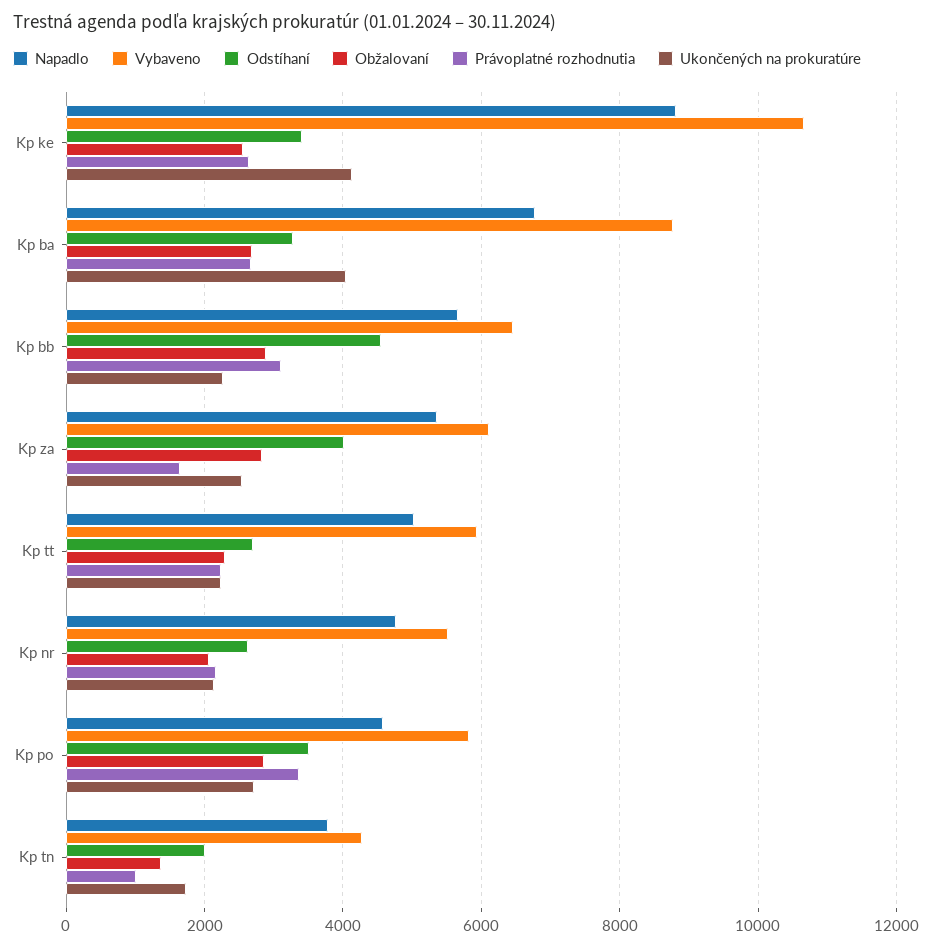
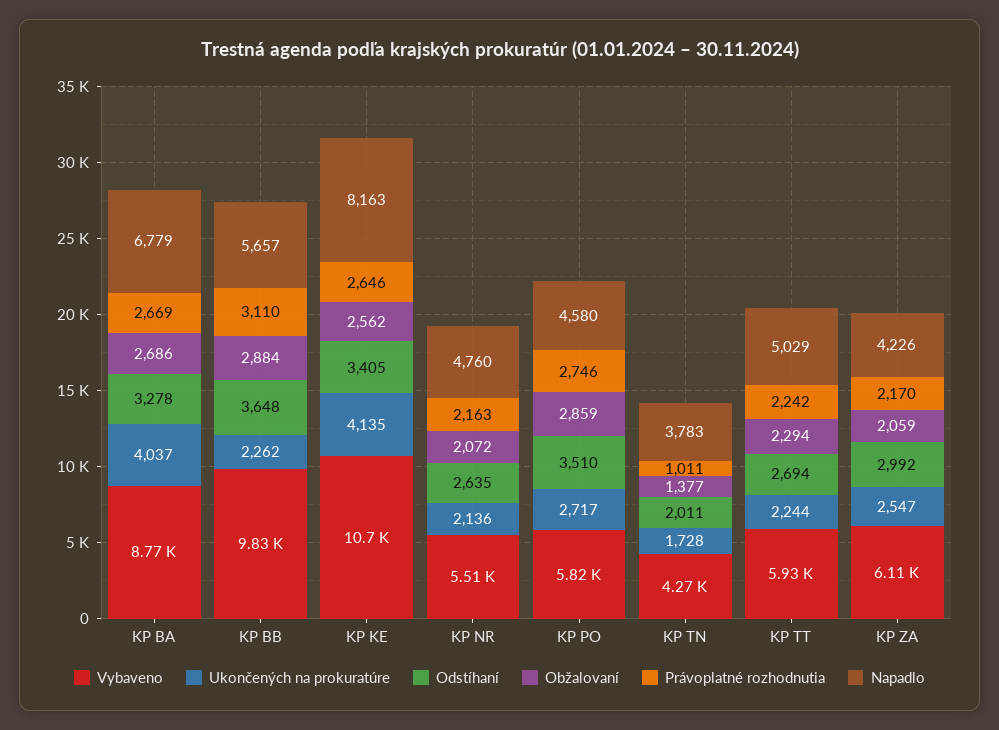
Napadlo, Kp ke: 8800 -> 8163
Vybavenо, Kp bb: 6400 -> 9830
Odstíhaní, Kp bb: 4600 -> 3648
Napadlo, Kp za: 5400 -> 4226
Odstíhaní, Kp za: 4000 -> 2992
Obžalovaní, Kp za: 2800 -> 2059
Právoplatné rozhodnutia, Kp za: 1600 -> 2170
Právoplatné rozhodnutia, Kp po: 3400 -> 2746

